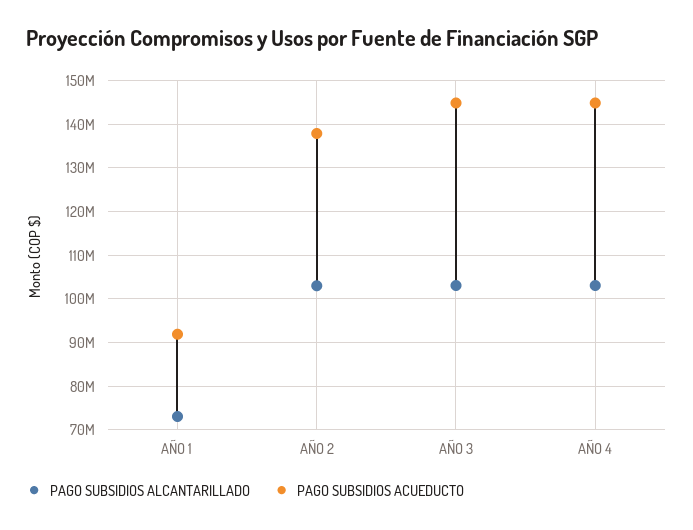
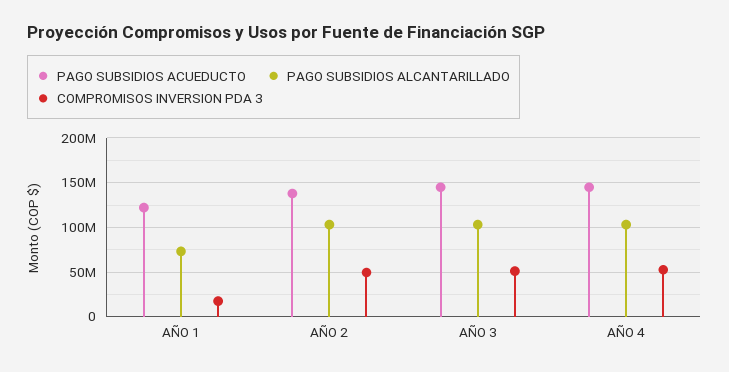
PAGO SUBSIDIOS ACUEDUCTO, AÑO 1: 92000000 -> 120000000
COMPROMISOS INVERSION PDA 3, AÑO 1: none -> 20000000
COMPROMISOS INVERSION PDA 3, AÑO 2: none -> 50000000
COMPROMISOS INVERSION PDA 3, AÑO 3: none -> 50000000
COMPROMISOS INVERSION PDA 3, AÑO 4: none -> 50000000

